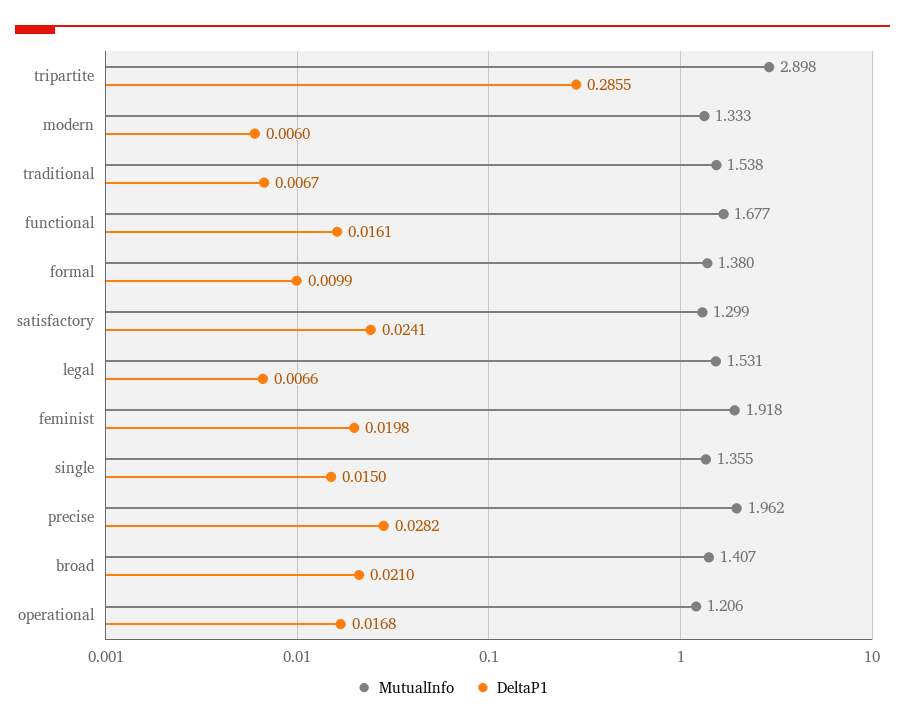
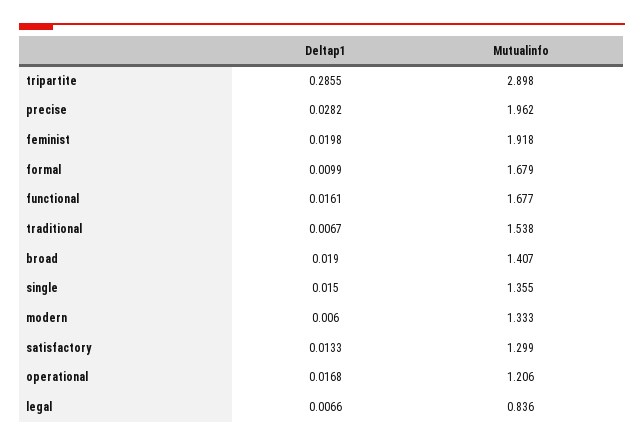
MutualInfo, formal: 1.38 -> 1.679
DeltaP1, satisfactory: 0.0241 -> 0.0133
MutualInfo, legal: 1.531 -> 0.836
DeltaP1, broad: 0.021 -> 0.019

